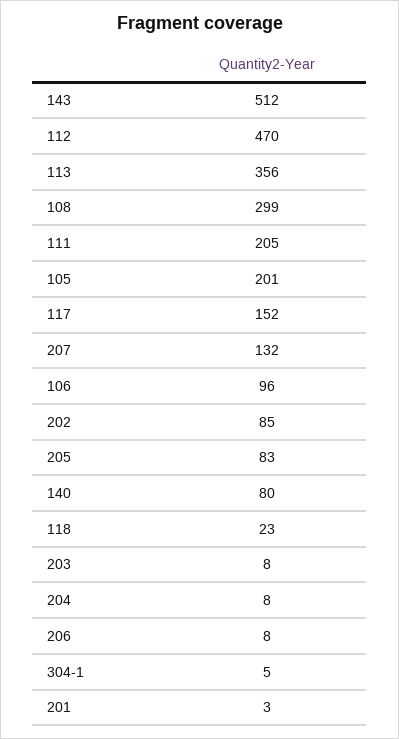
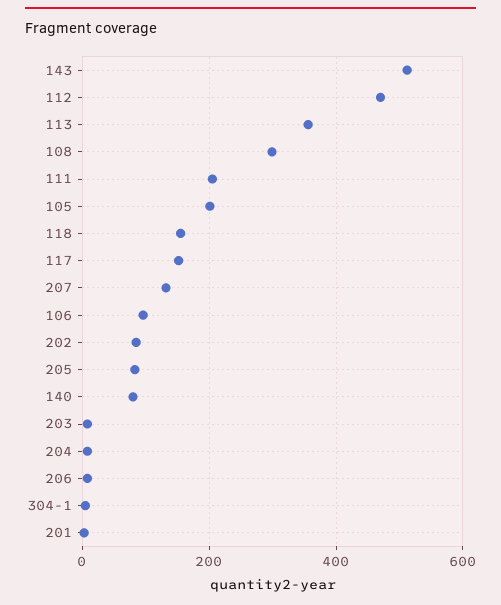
118: 23 -> 160

